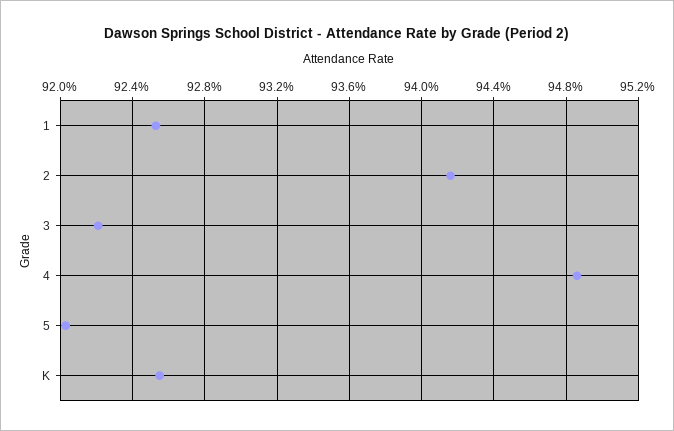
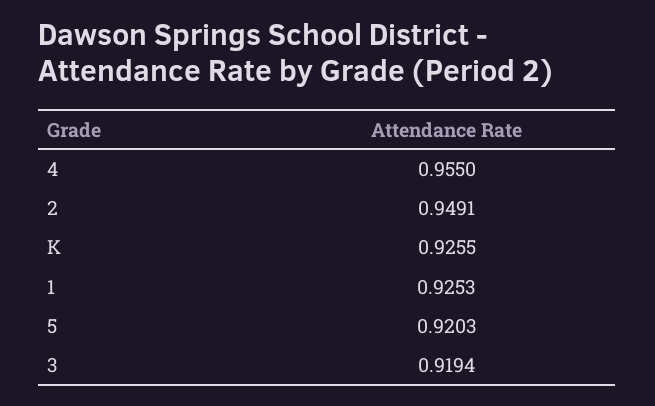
2: 0.9415 -> 0.9491
3: 0.922 -> 0.9194
4: 0.9485 -> 0.955

